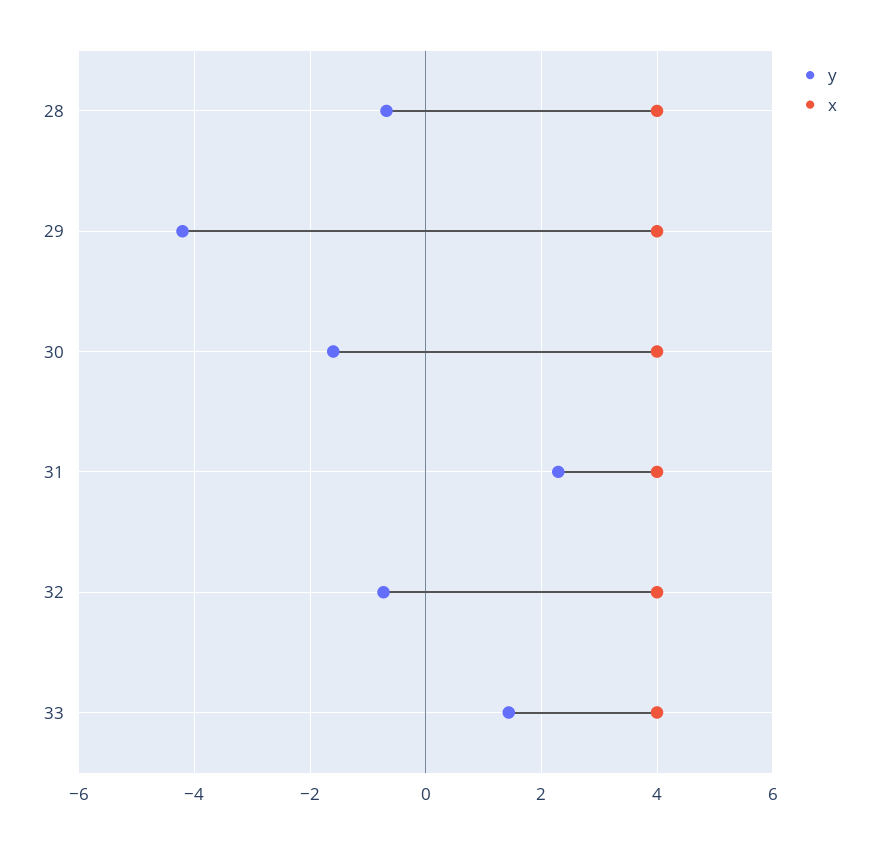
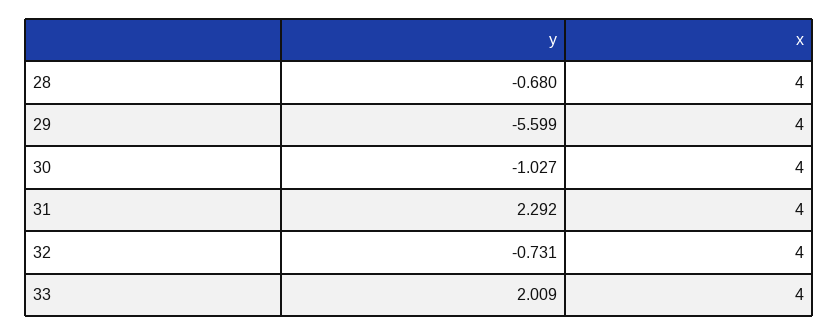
y, 29: -4.2 -> -5.599
y, 30: -1.6 -> -1.027
y, 33: 1.4 -> 2.009

